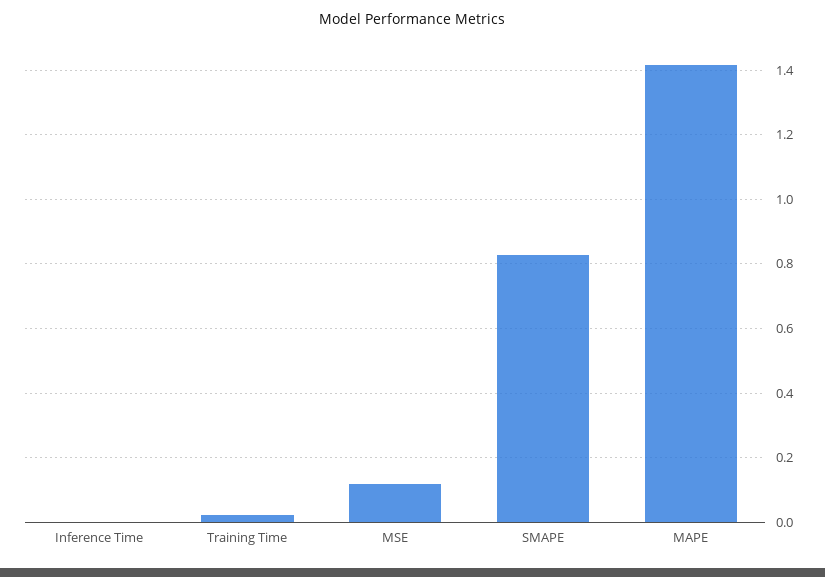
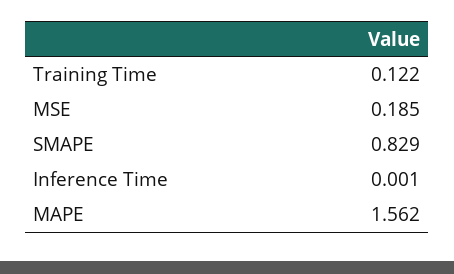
Training Time: 0.02 -> 0.122
MSE: 0.12 -> 0.185
MAPE: 1.42 -> 1.562

